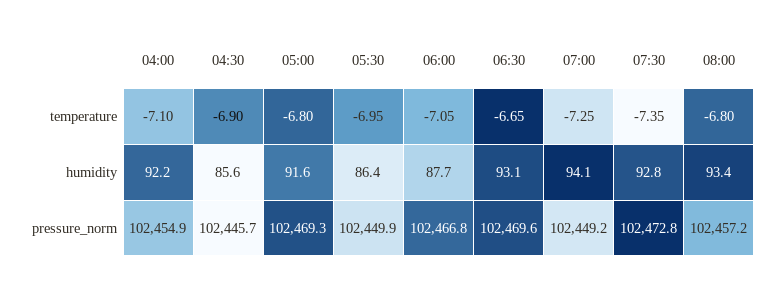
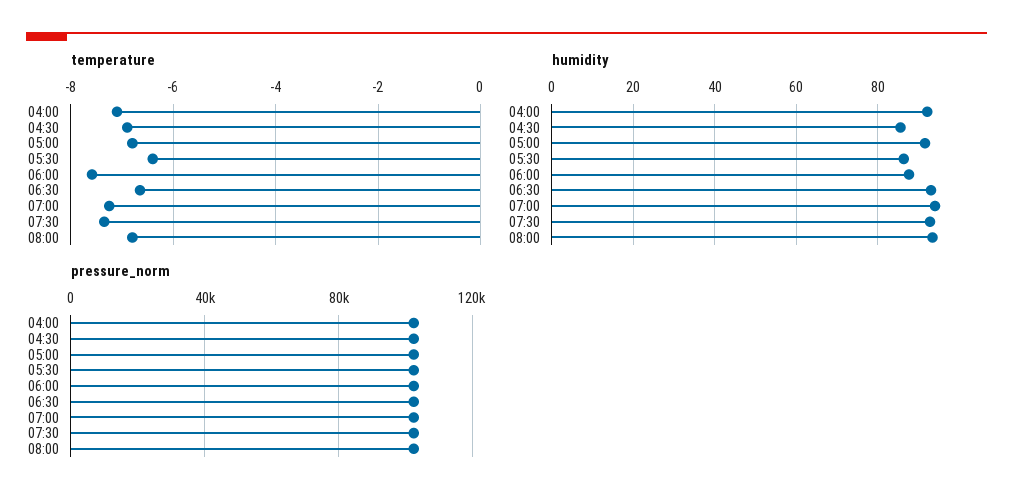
temperature, 05:30: -6.95 -> -6.4
temperature, 06:00: -7.05 -> -7.6

